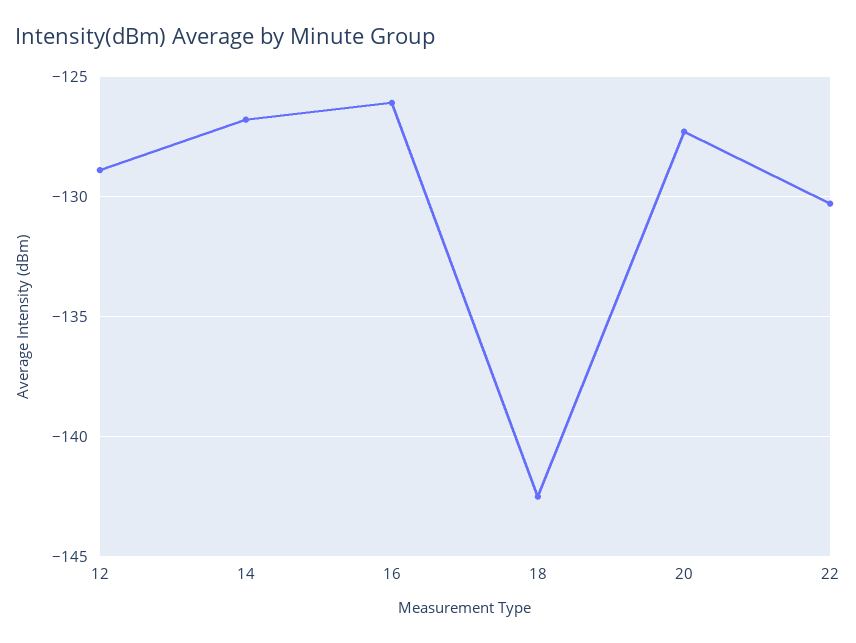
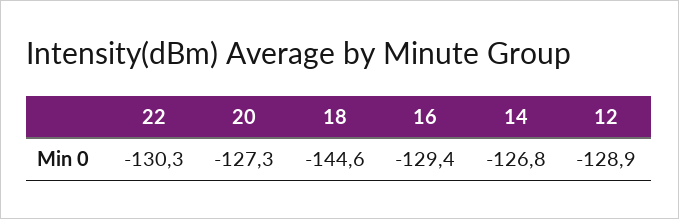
16: -126 -> -129.4
18: -142.5 -> -144.6

